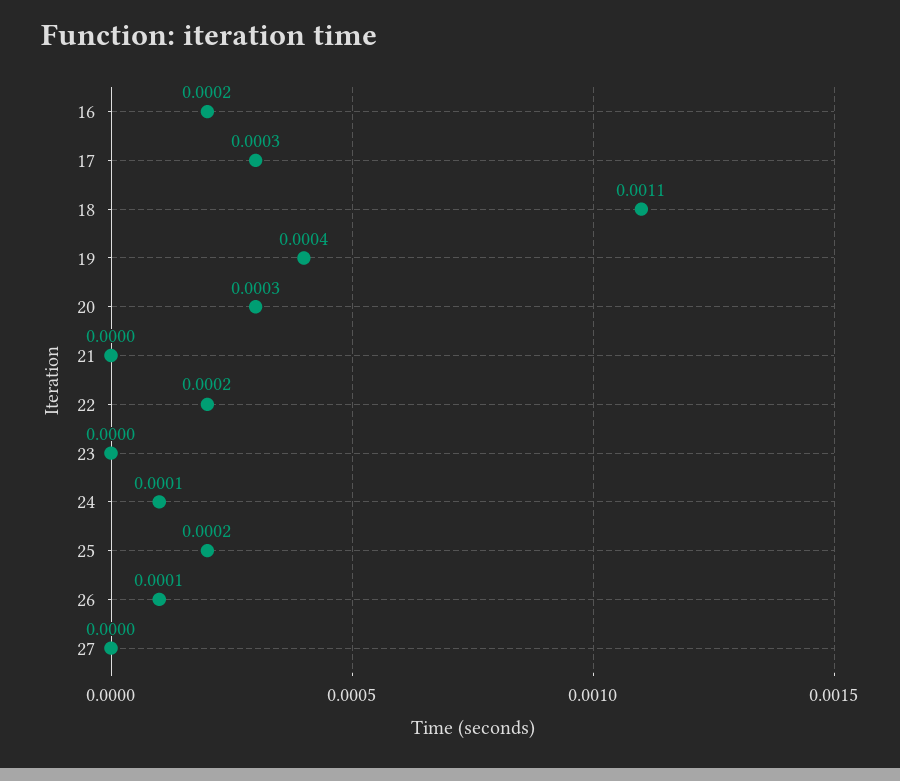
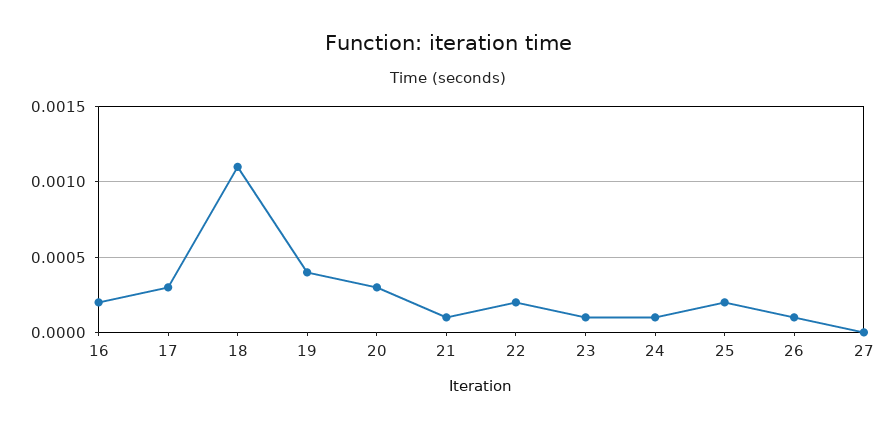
21: 0 -> 0.0001
23: 0 -> 0.0001

